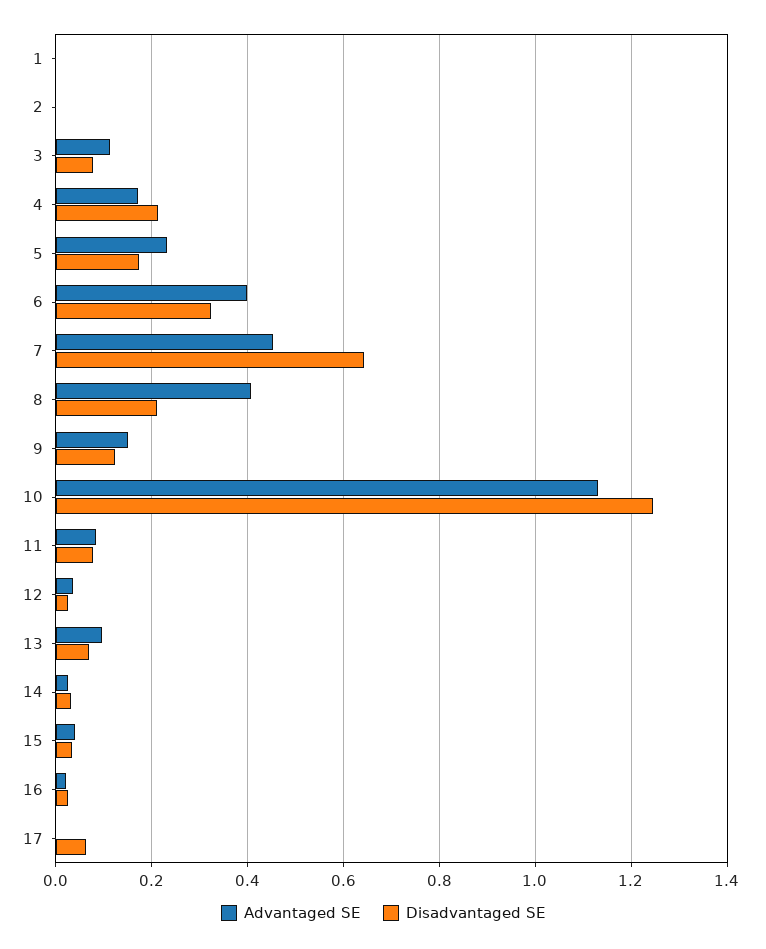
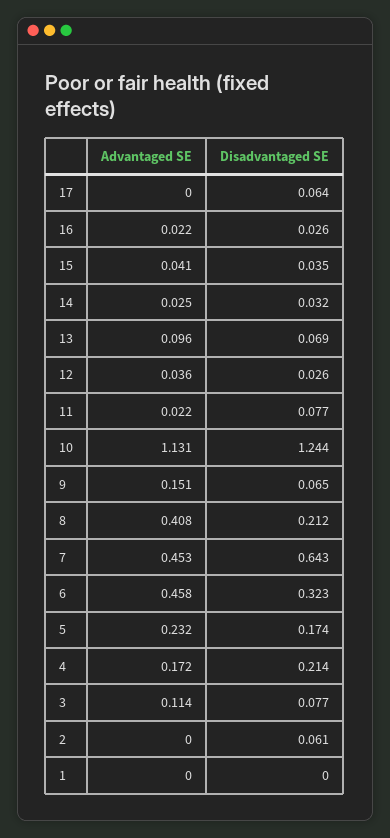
Disadvantaged SE, 2: 0 -> 0.061
Advantaged SE, 6: 0.4 -> 0.458
Disadvantaged SE, 9: 0.12 -> 0.065
Advantaged SE, 11: 0.08 -> 0.022

